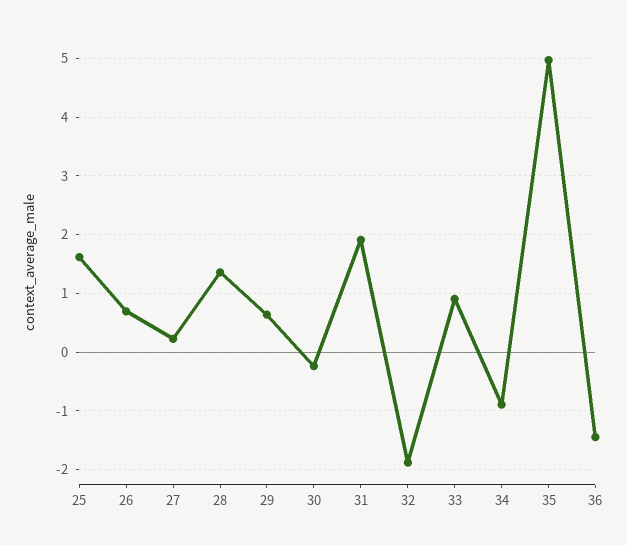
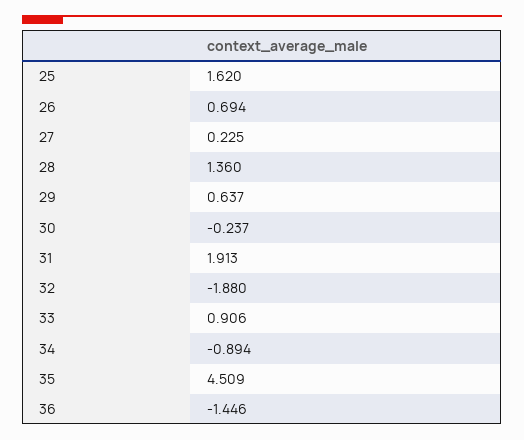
35: 5 -> 4.509

